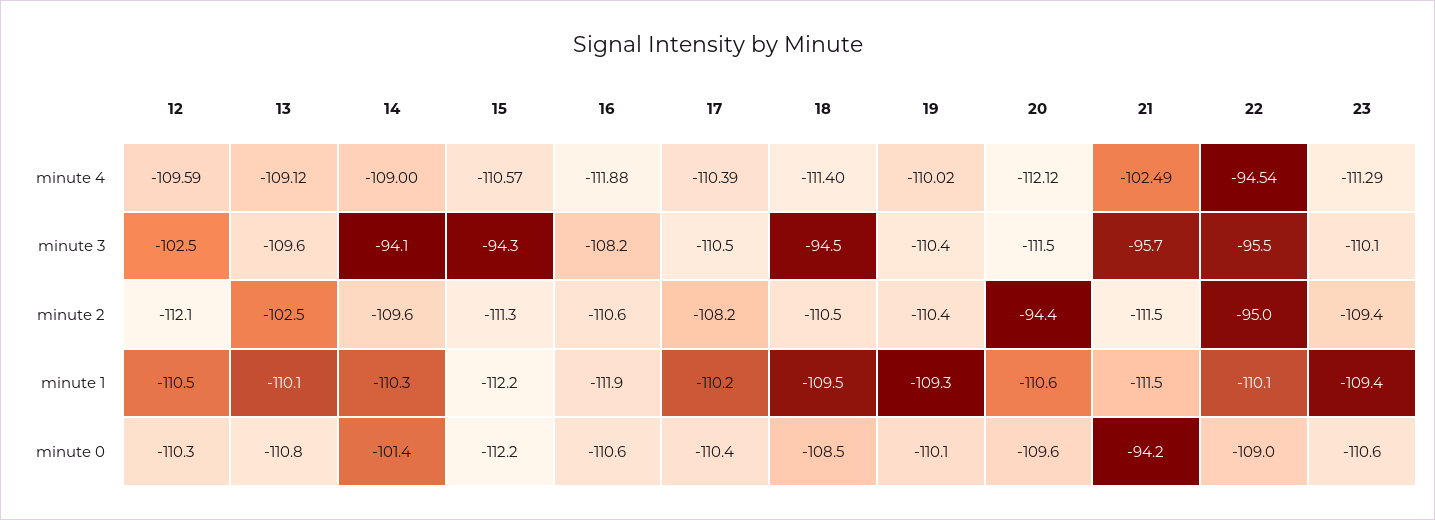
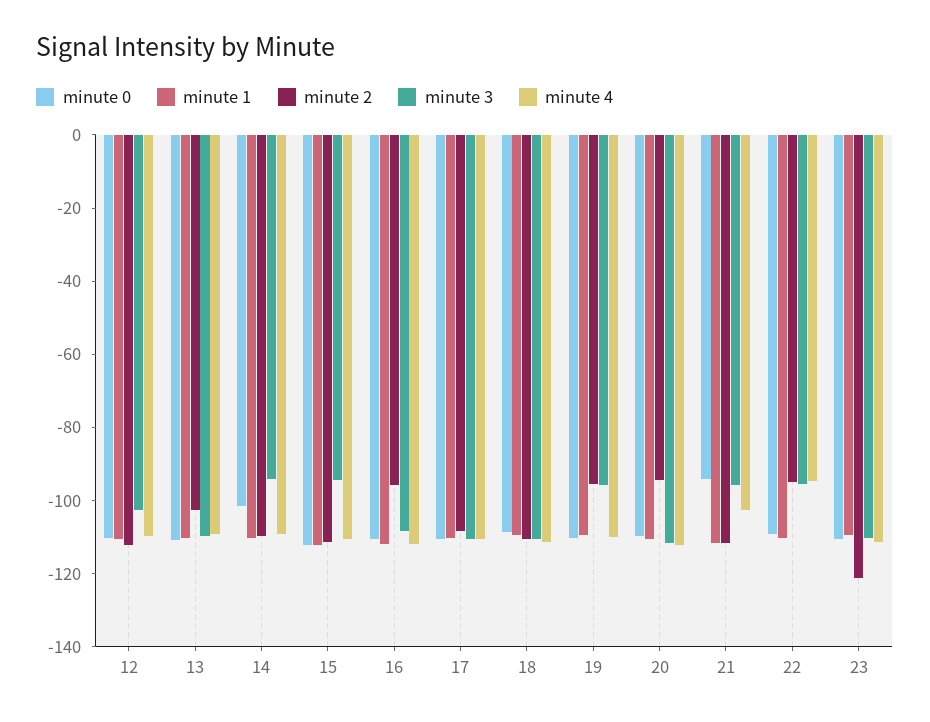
minute 3, 18: -94.5 -> -110
minute 3, 19: -110.4 -> -95
minute 2, 16: -110.6 -> -95
minute 2, 19: -110.4 -> -95
minute 2, 23: -109.4 -> -120

